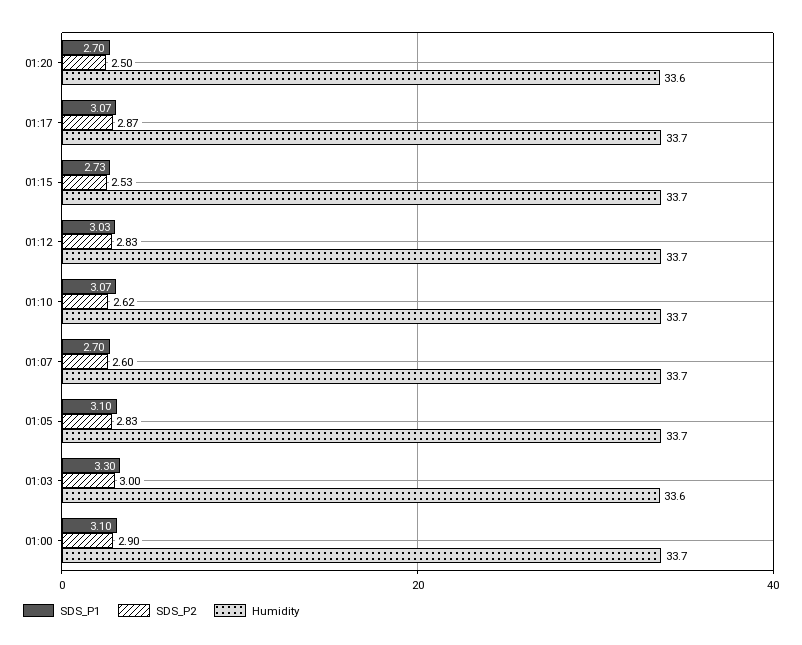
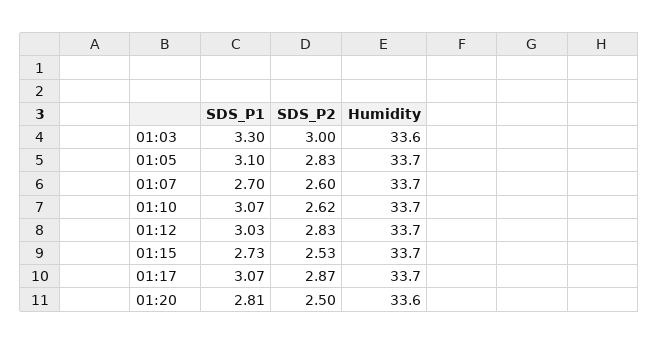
SDS_P1, 01:20: 2.7 -> 2.81
SDS_P1, 01:00: 3.1 -> none
SDS_P2, 01:00: 2.9 -> none
Humidity, 01:00: 33.7 -> none

